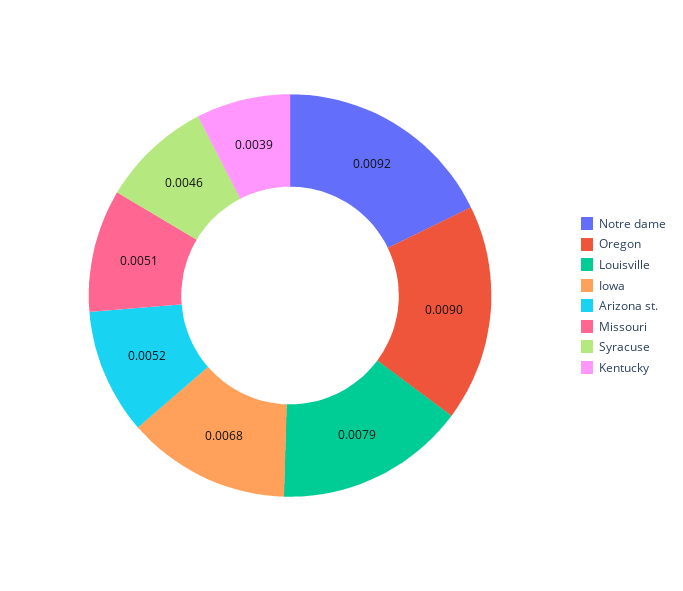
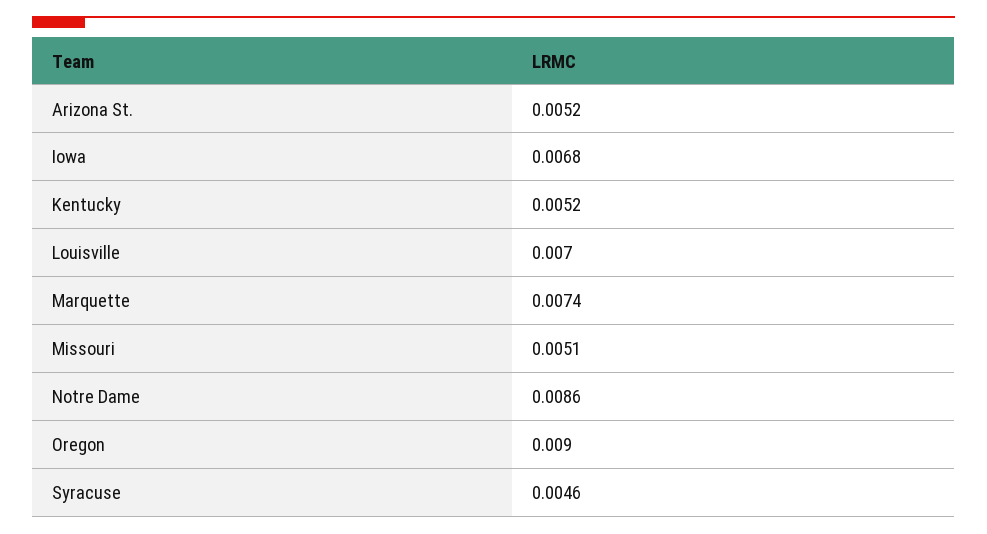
Notre dame: 0.0092 -> 0.0086
Louisville: 0.0079 -> 0.007
Kentucky: 0.0039 -> 0.0052
Marquette: none -> 0.0074

